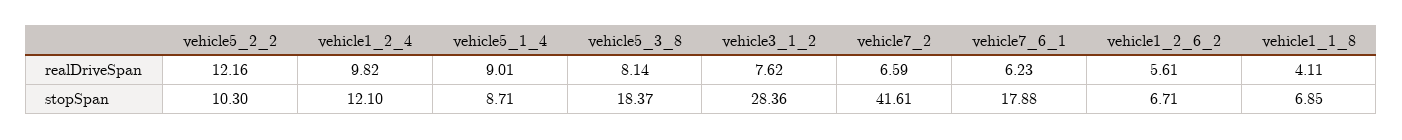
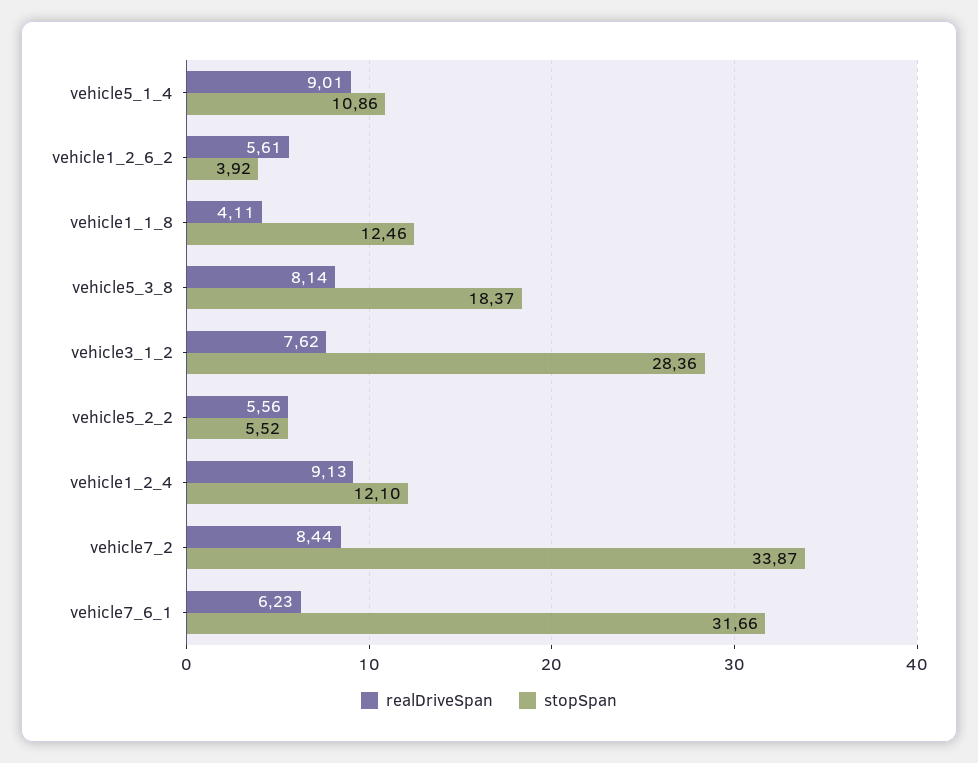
realDriveSpan, vehicle5_2_2: 12.16 -> 5.56
realDriveSpan, vehicle1_2_4: 9.82 -> 9.13
realDriveSpan, vehicle7_2: 6.59 -> 8.44
stopSpan, vehicle5_2_2: 10.3 -> 5.52
stopSpan, vehicle5_1_4: 8.71 -> 10.86
stopSpan, vehicle7_2: 41.61 -> 33.87
stopSpan, vehicle7_6_1: 17.88 -> 31.66
stopSpan, vehicle1_2_6_2: 6.71 -> 3.92
stopSpan, vehicle1_1_8: 6.85 -> 12.46

